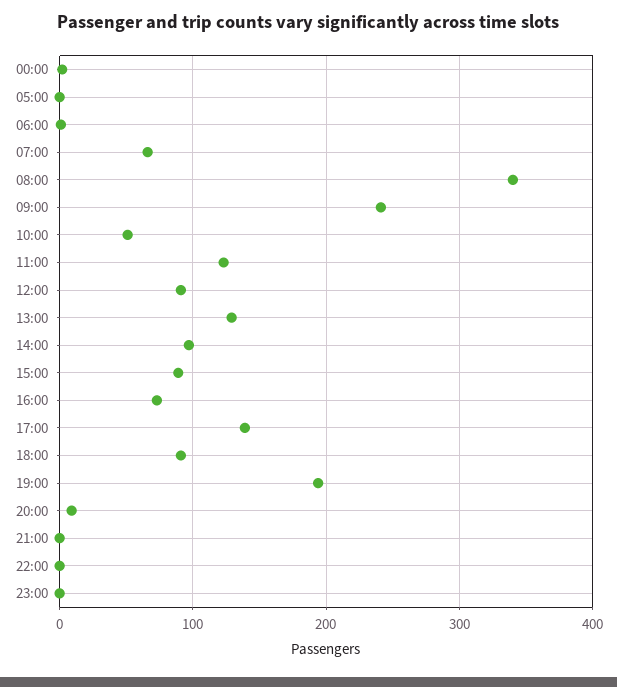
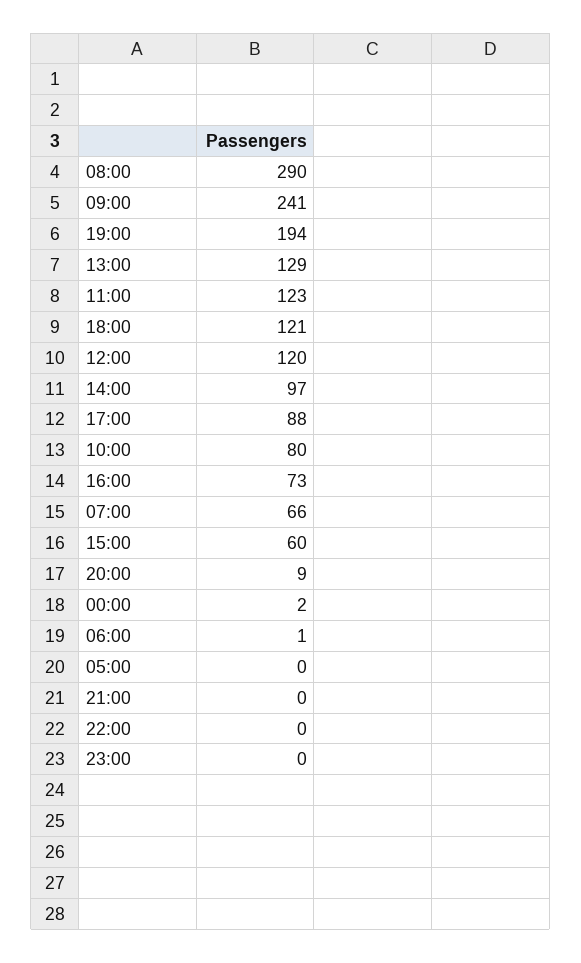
08:00: 340 -> 290
10:00: 50 -> 80
12:00: 90 -> 120
15:00: 90 -> 60
17:00: 140 -> 88
18:00: 90 -> 121

